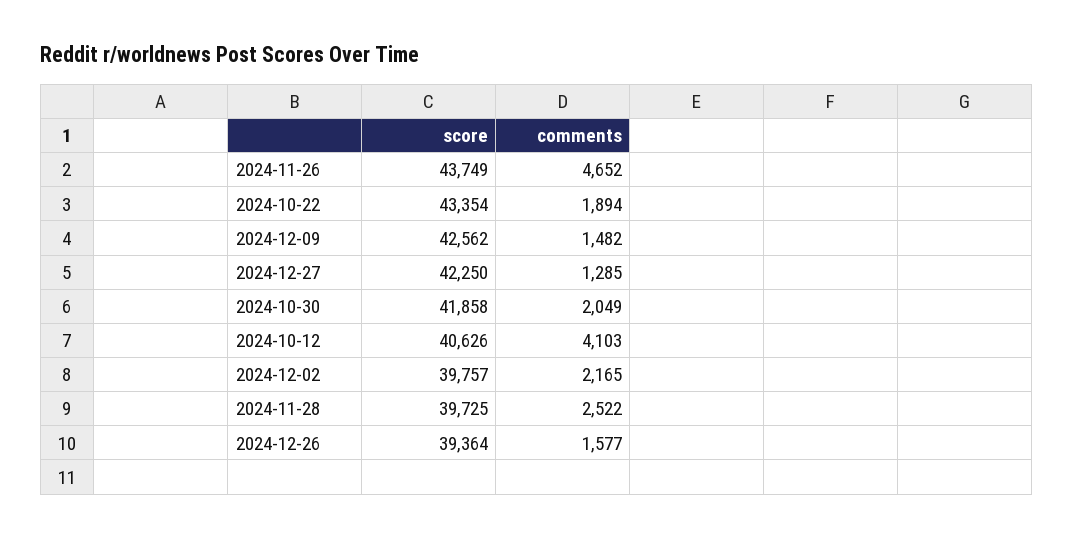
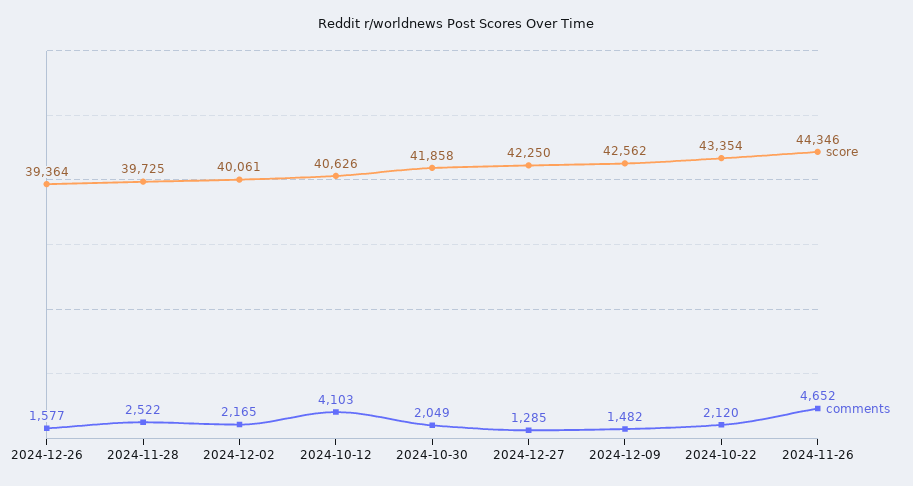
score, 2024-11-26: 43749 -> 44346
comments, 2024-10-22: 1894 -> 2120
score, 2024-12-02: 39757 -> 40061

